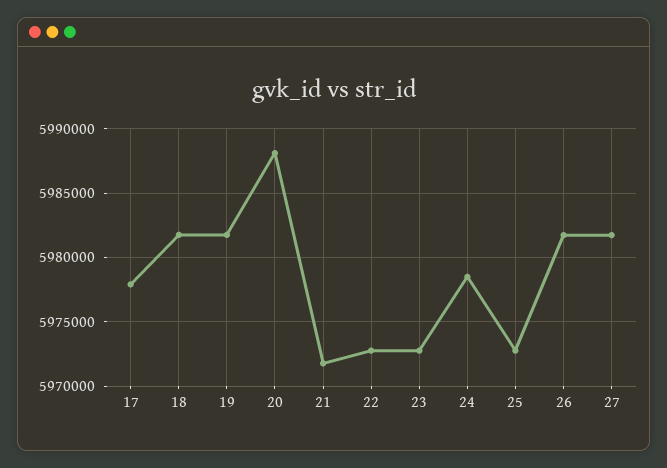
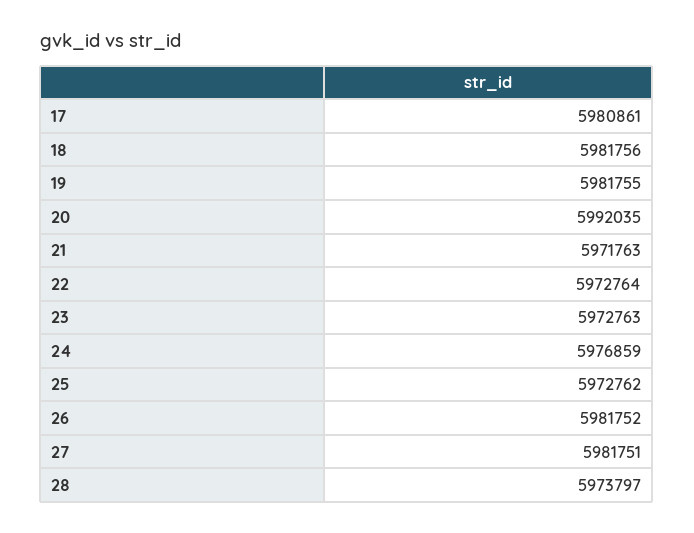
17: 5978000 -> 5980861
20: 5988000 -> 5992035
24: 5978500 -> 5976859
28: none -> 5973797

